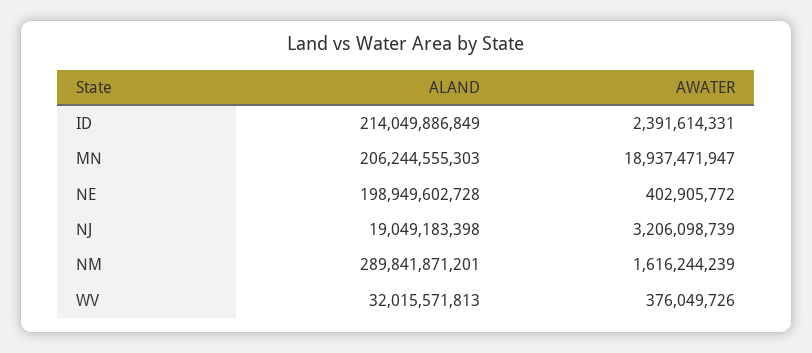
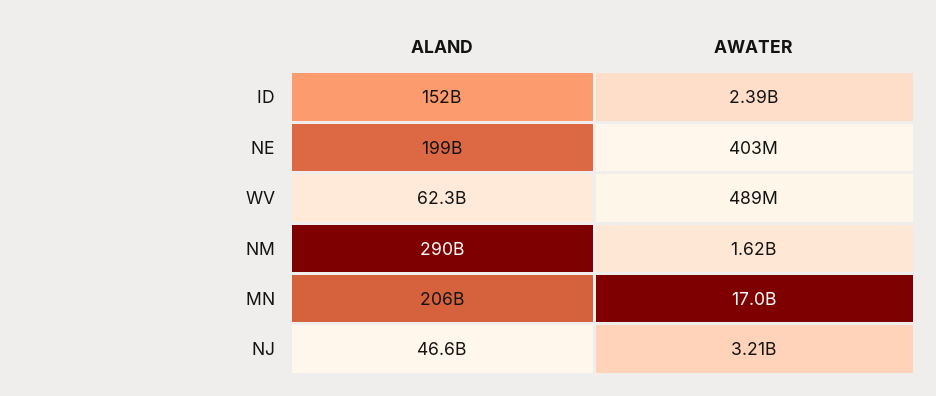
ALAND, ID: 214049886849 -> 152000000000
AWATER, MN: 18937471947 -> 17000000000
ALAND, NJ: 19049183398 -> 46600000000
ALAND, WV: 32015571813 -> 62300000000
AWATER, WV: 376049726 -> 489000000

